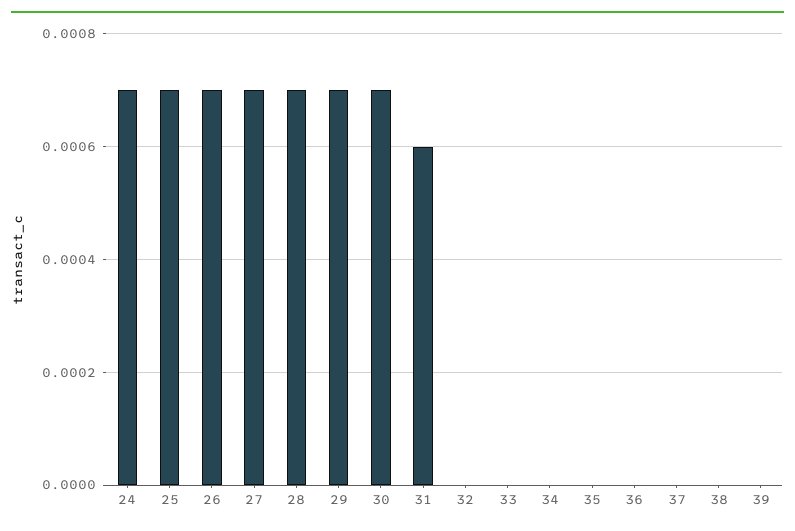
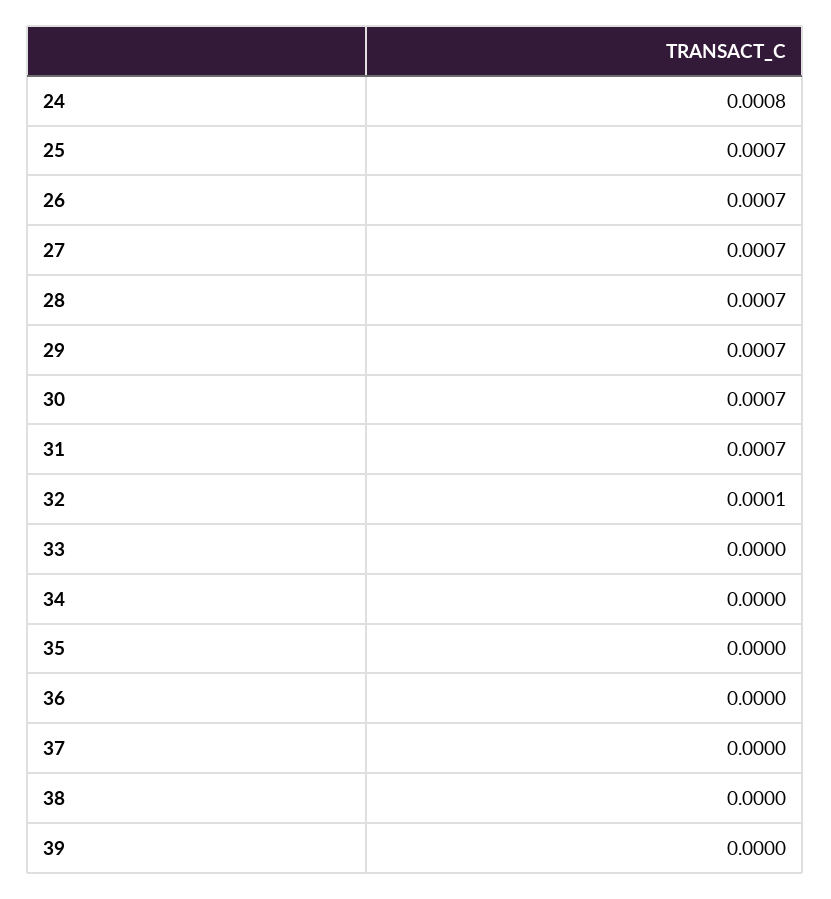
24: 0.0007 -> 0.0008
31: 0.0006 -> 0.0007
32: 0 -> 0.0001

